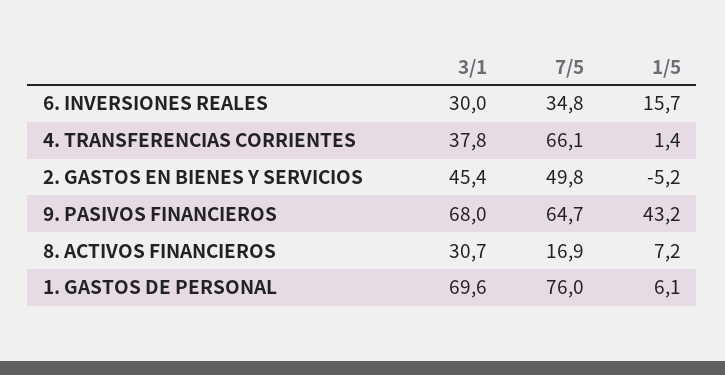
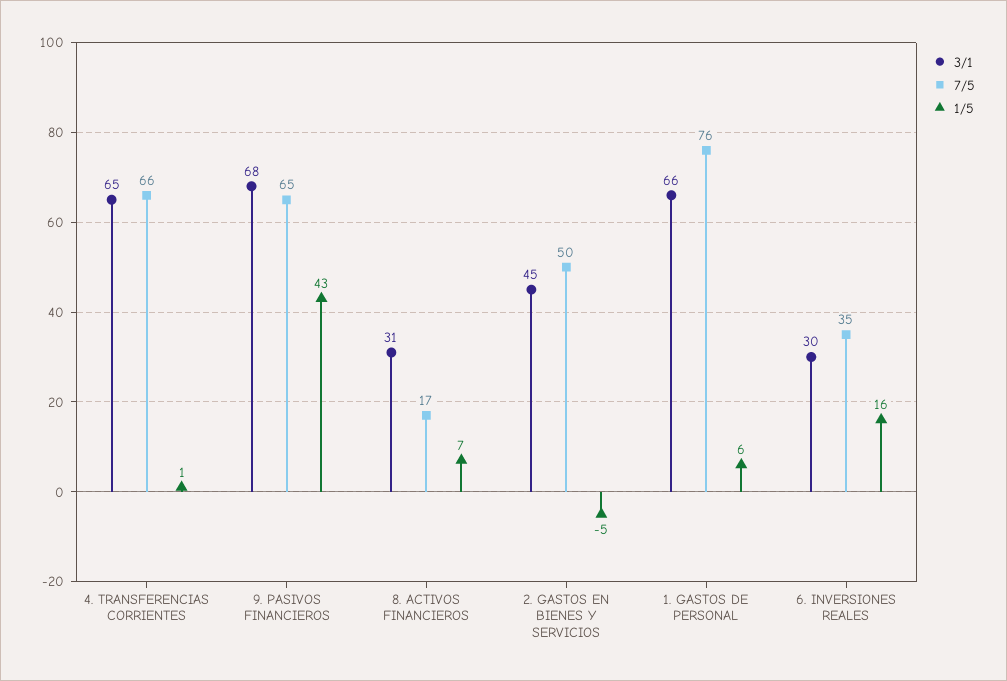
3/1, 4. TRANSFERENCIAS CORRIENTES: 37.8 -> 65
3/1, 1. GASTOS DE PERSONAL: 69.6 -> 66

